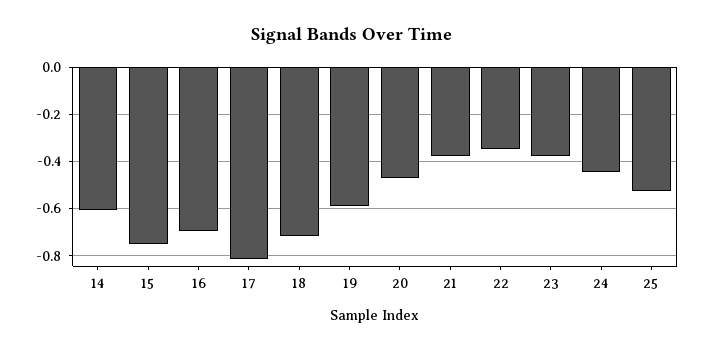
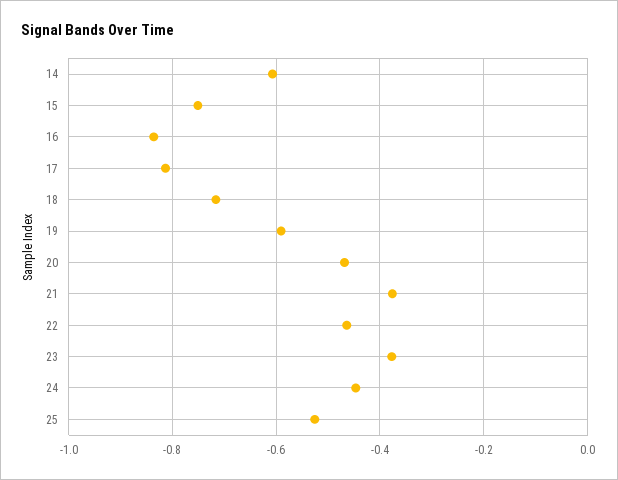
16: -0.7 -> -0.84
22: -0.35 -> -0.46

